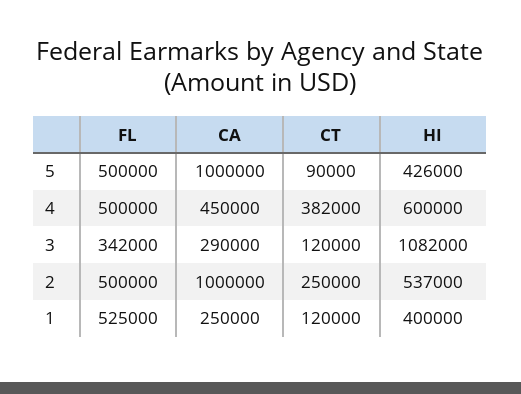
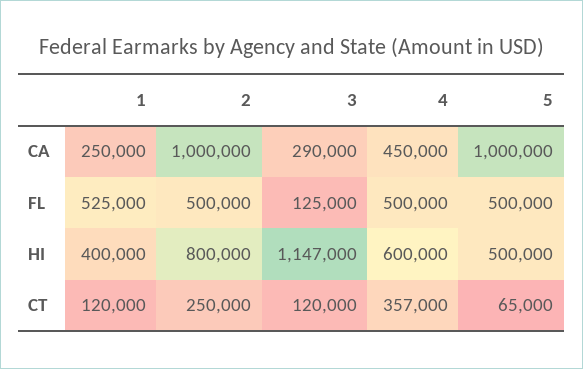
CT, 5: 90000 -> 65000
HI, 5: 426000 -> 500000
CT, 4: 382000 -> 357000
FL, 3: 342000 -> 125000
HI, 3: 1082000 -> 1147000
HI, 2: 537000 -> 800000

